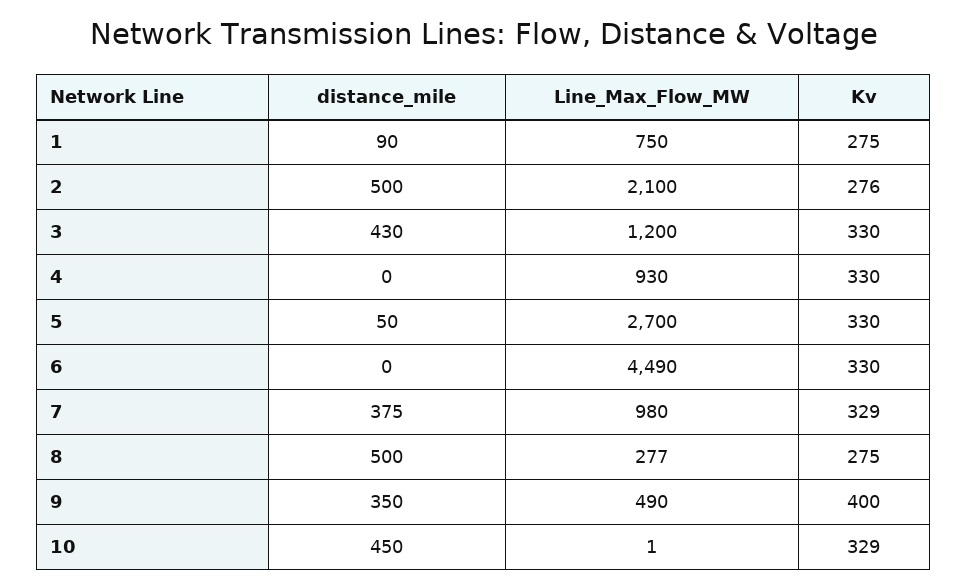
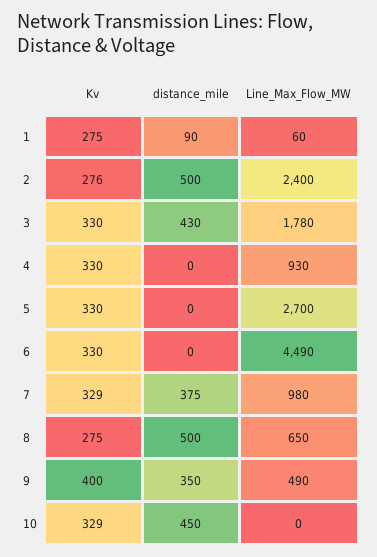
Line_Max_Flow_MW, 1: 750 -> 60
Line_Max_Flow_MW, 2: 2100 -> 2400
Line_Max_Flow_MW, 3: 1200 -> 1780
distance_mile, 5: 50 -> 0
Line_Max_Flow_MW, 8: 277 -> 650
Line_Max_Flow_MW, 10: 1 -> 0

